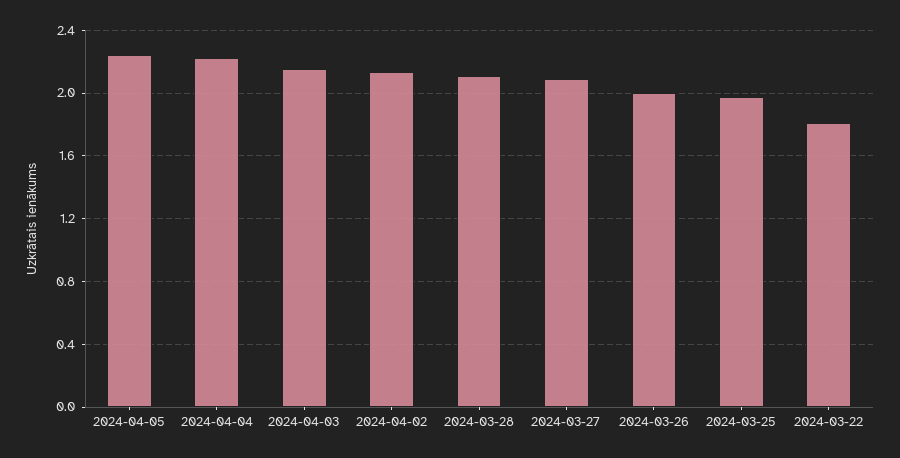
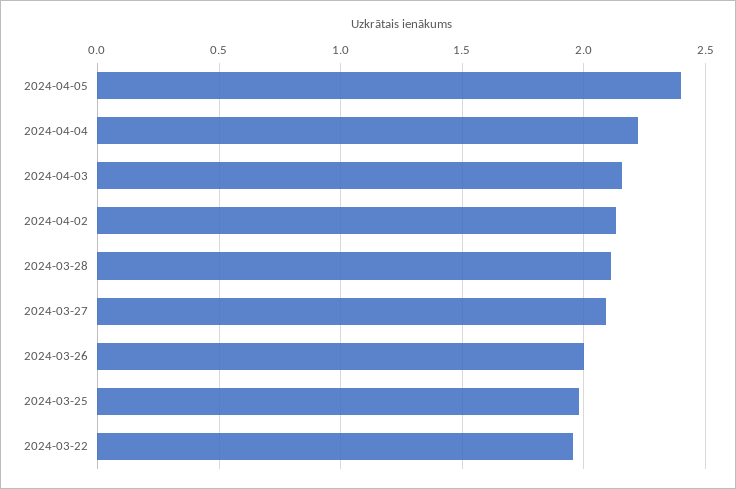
2024-04-05: 2.25 -> 2.4
2024-03-22: 1.8 -> 1.95

